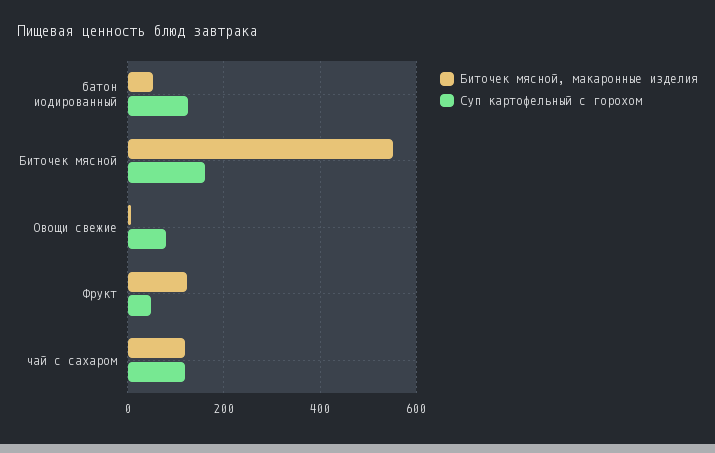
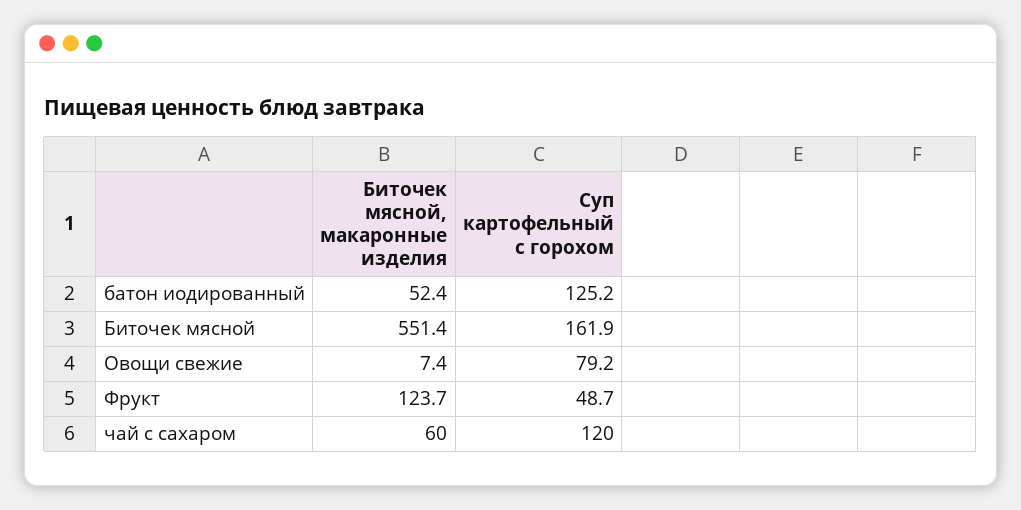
Биточек мясной, макаронные изделия, чай с сахаром: 120 -> 60

